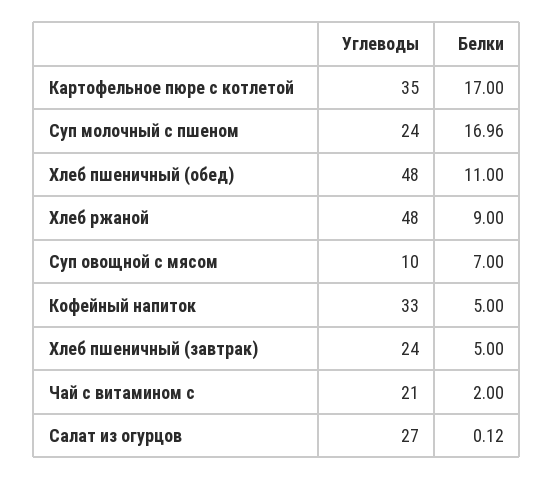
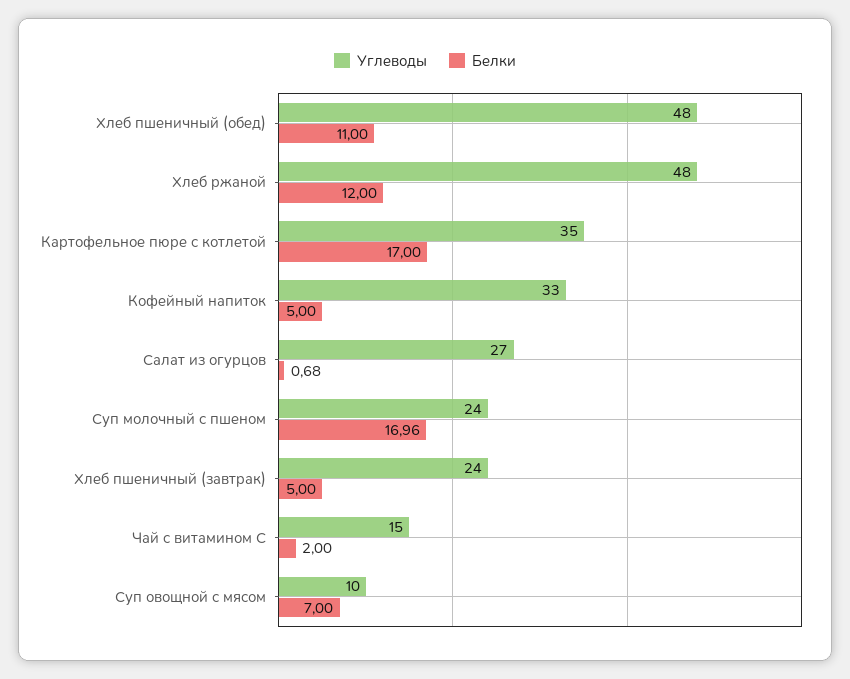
Белки, Хлеб ржаной: 9 -> 12
Углеводы, Чай с витамином с: 21 -> 15
Белки, Салат из огурцов: 0.12 -> 0.68

